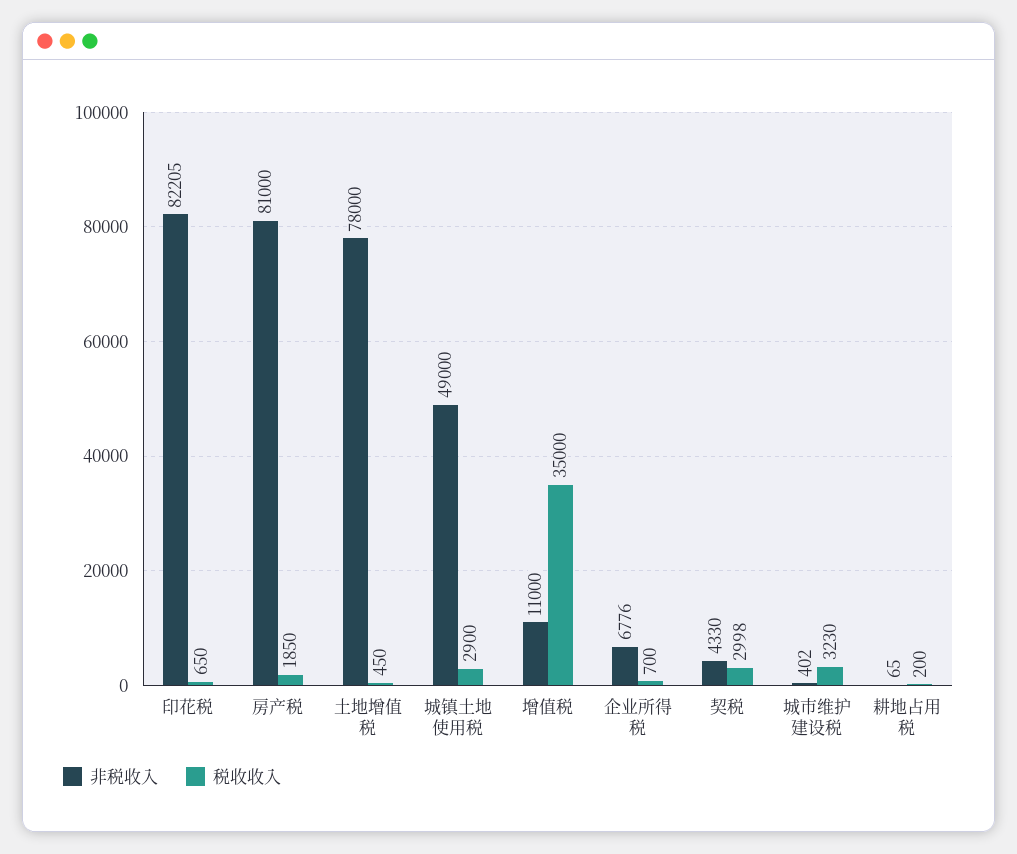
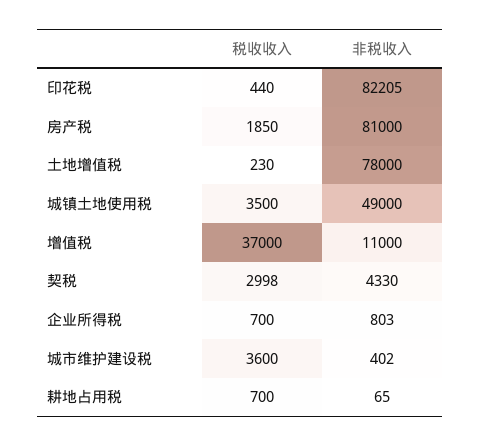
税收收入, 印花税: 650 -> 440
税收收入, 土地增值税: 450 -> 230
税收收入, 城镇土地使用税: 2900 -> 3500
税收收入, 增值税: 35000 -> 37000
非税收入, 企业所得税: 6776 -> 803
税收收入, 城市维护建设税: 3230 -> 3600
税收收入, 耕地占用税: 200 -> 700

